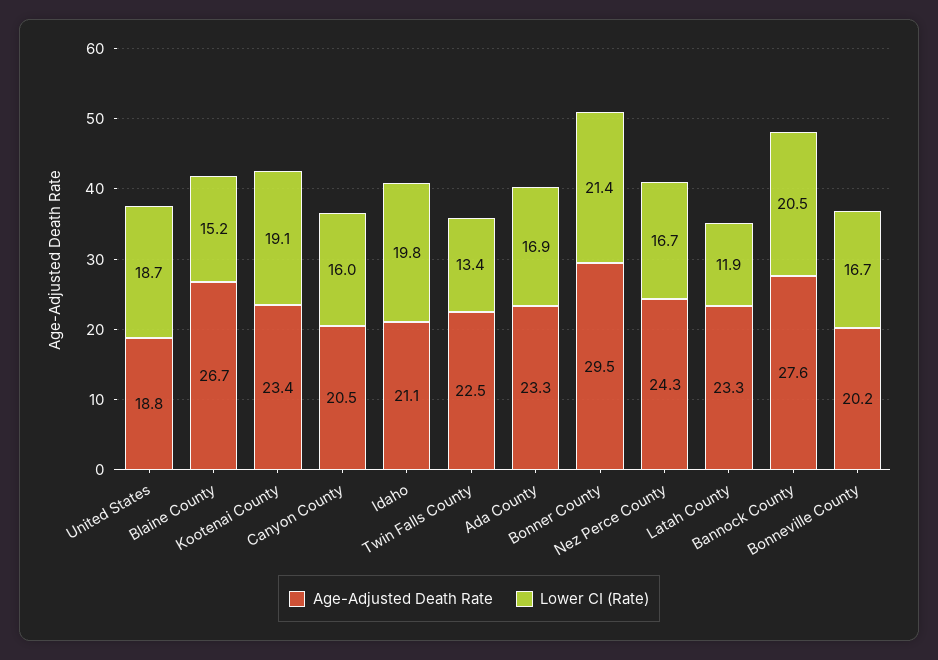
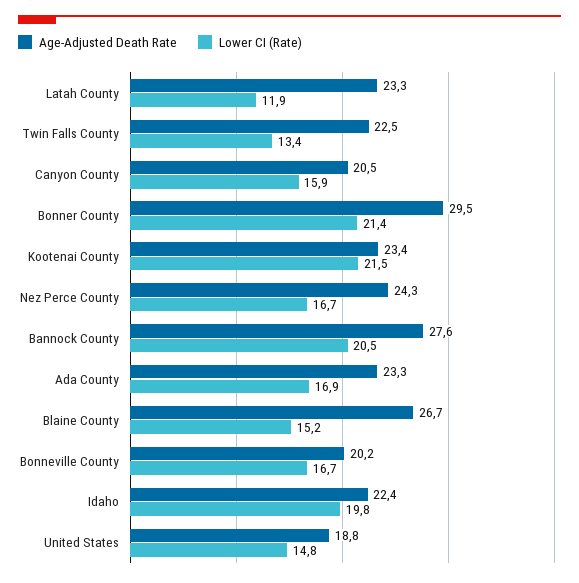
Lower CI (Rate), United States: 18.7 -> 14.8
Lower CI (Rate), Kootenai County: 19.1 -> 21.5
Lower CI (Rate), Canyon County: 16 -> 15.9
Age-Adjusted Death Rate, Idaho: 21.1 -> 22.4

